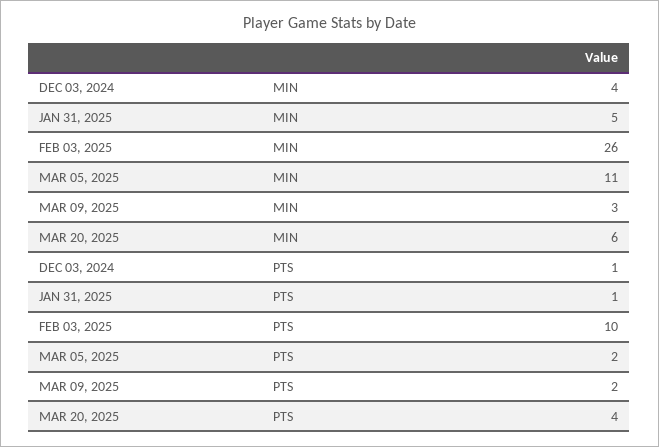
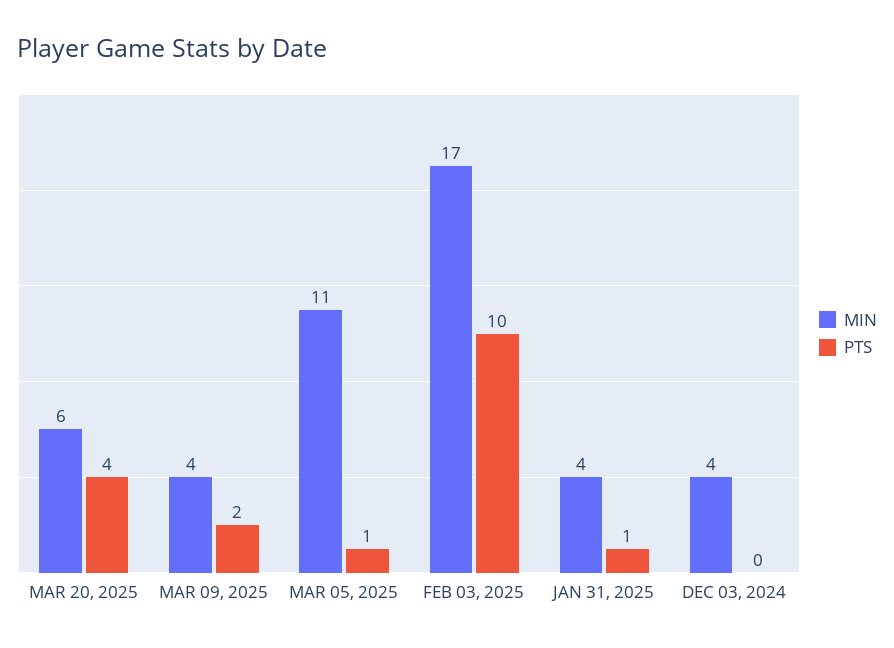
MIN, JAN 31, 2025: 5 -> 4
MIN, FEB 03, 2025: 26 -> 17
MIN, MAR 09, 2025: 3 -> 4
PTS, DEC 03, 2024: 1 -> 0
PTS, MAR 05, 2025: 2 -> 1

